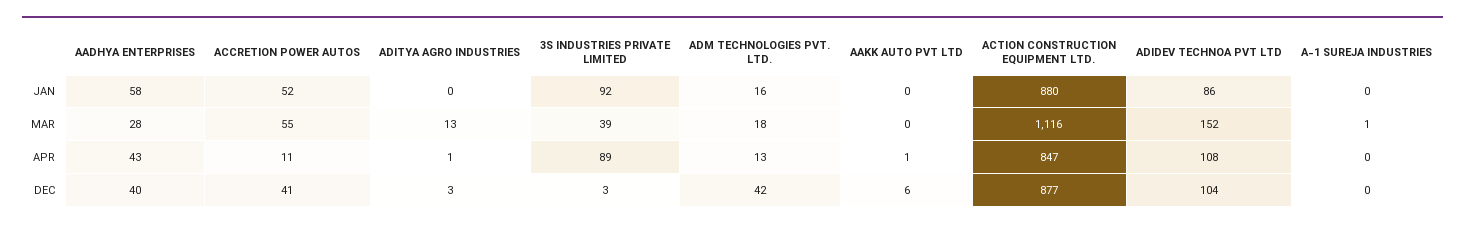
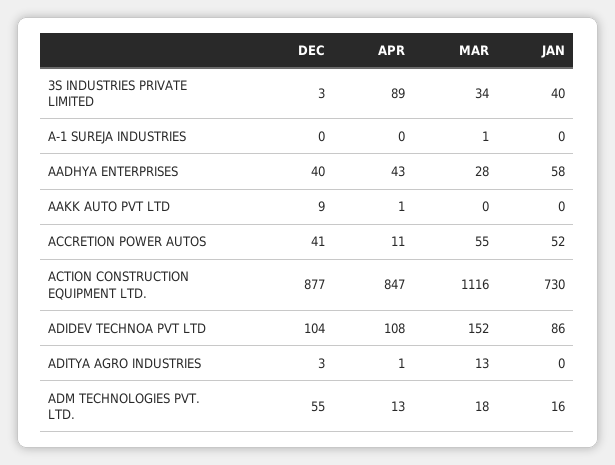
3S INDUSTRIES PRIVATE LIMITED, JAN: 92 -> 40
ACTION CONSTRUCTION EQUIPMENT LTD., JAN: 880 -> 730
3S INDUSTRIES PRIVATE LIMITED, MAR: 39 -> 34
ADM TECHNOLOGIES PVT. LTD., DEC: 42 -> 55
AAKK AUTO PVT LTD, DEC: 6 -> 9

